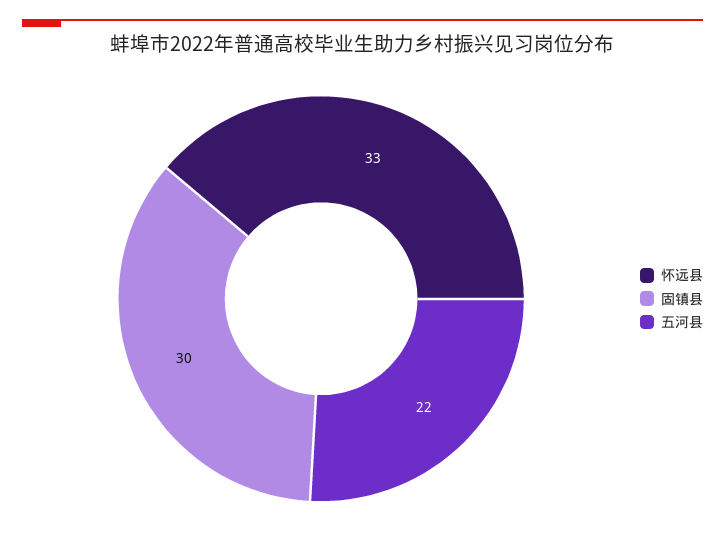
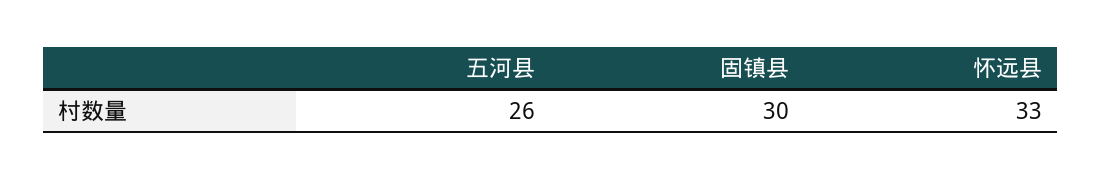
五河县: 22 -> 26

